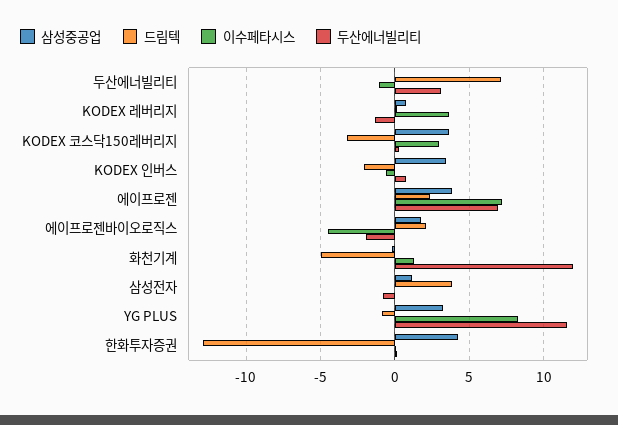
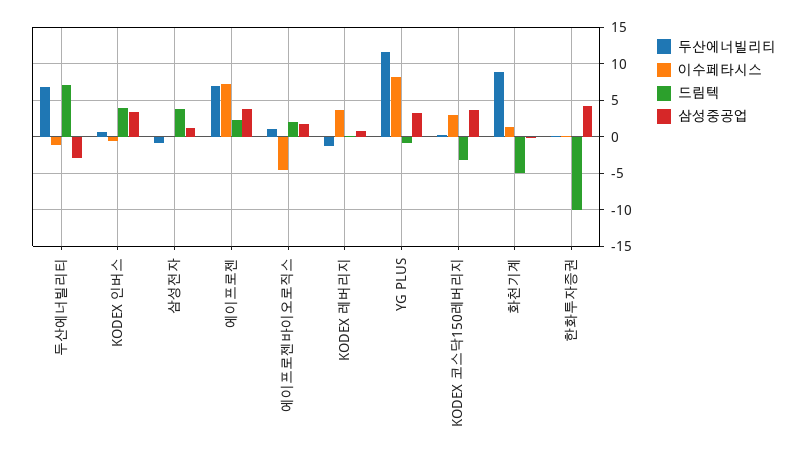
삼성중공업, 두산에너빌리티: 0 -> -3
두산에너빌리티, 두산에너빌리티: 3 -> 7
드림텍, KODEX 인버스: -2 -> 4
두산에너빌리티, 에이프로젠바이오로직스: -2 -> 1
두산에너빌리티, 화천기계: 12 -> 9
드림텍, 한화투자증권: -13 -> -10

